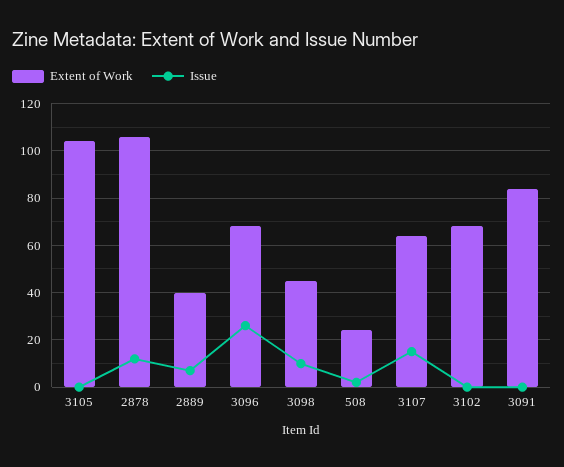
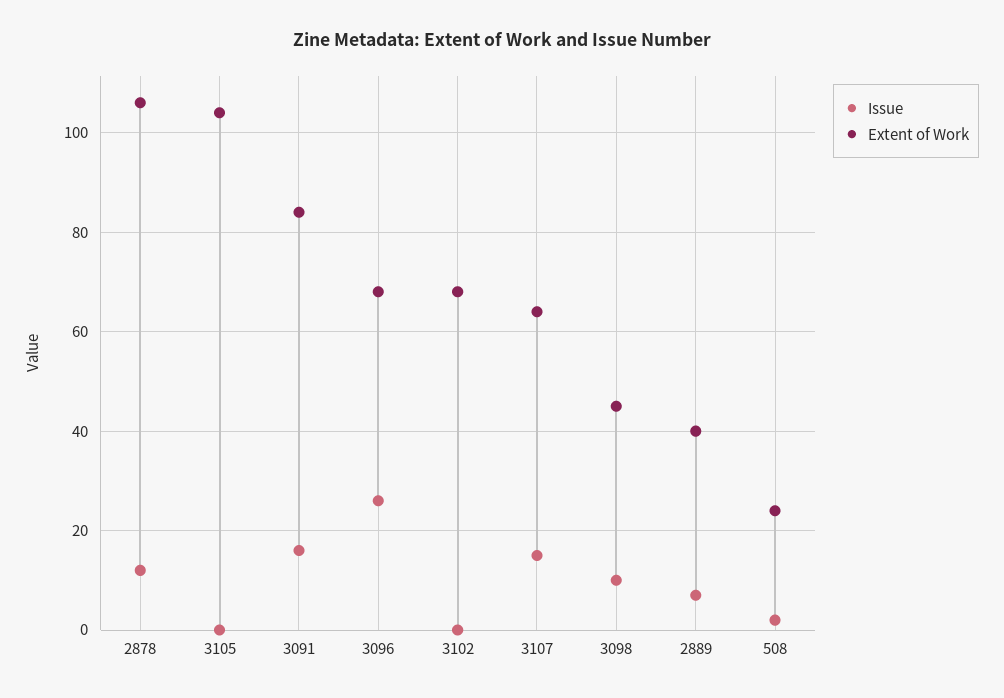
Issue, 3091: 0 -> 15

